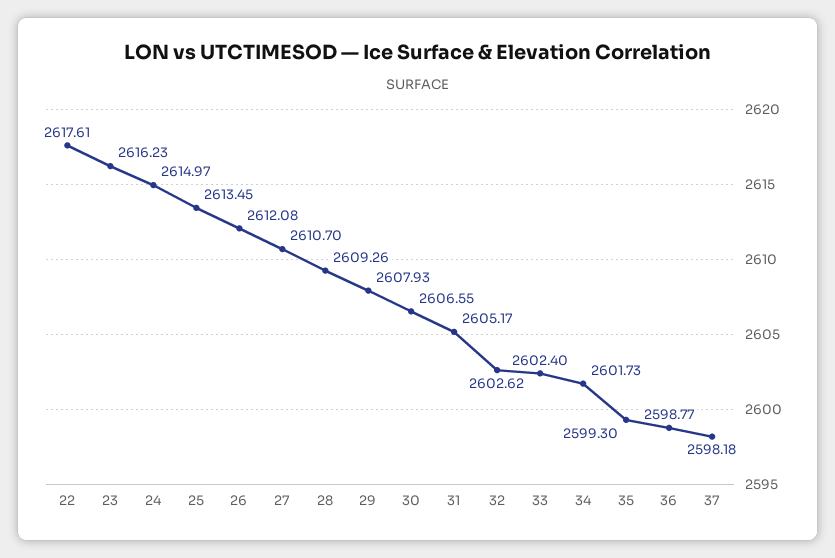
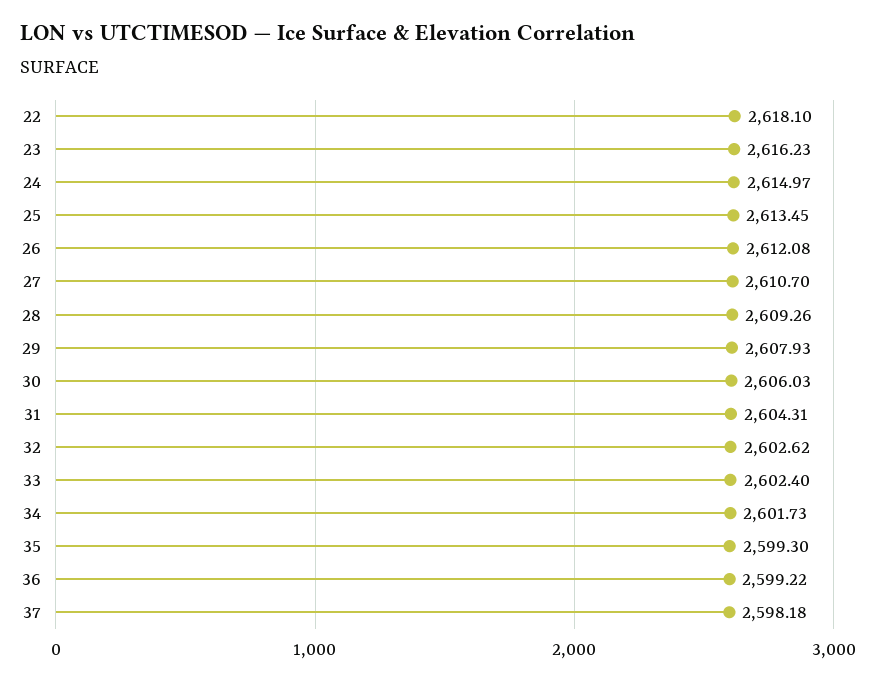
22: 2617.61 -> 2618.1
30: 2606.55 -> 2606.03
31: 2605.17 -> 2604.31
36: 2598.77 -> 2599.22

